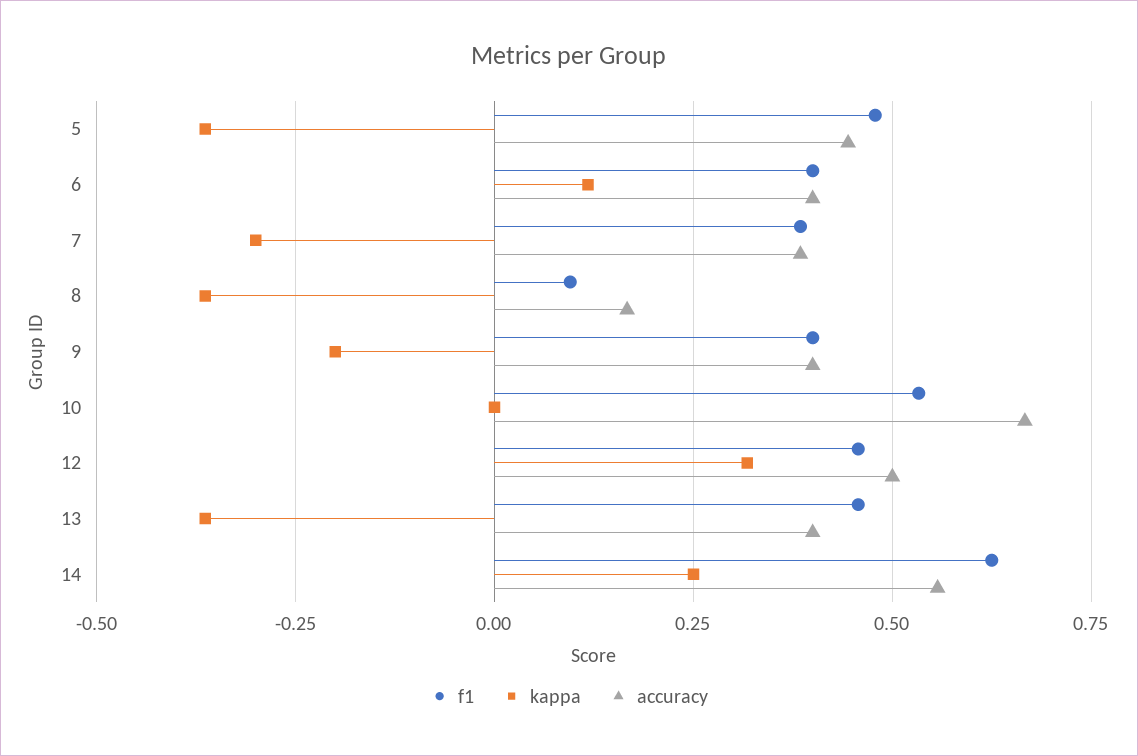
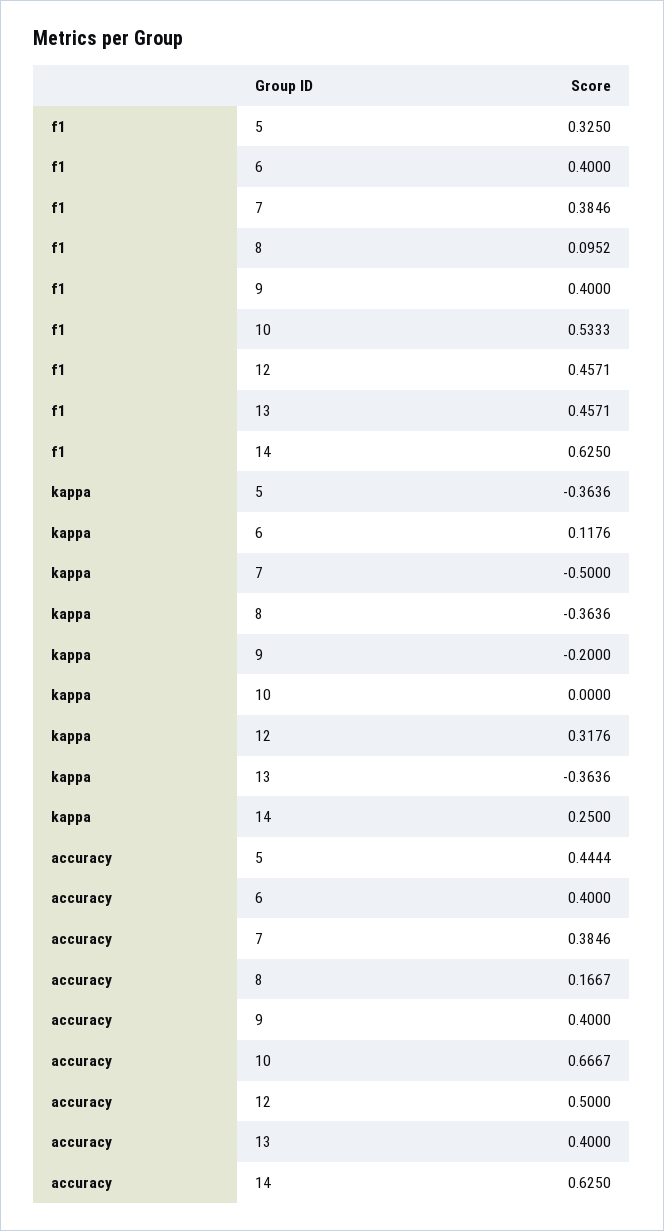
f1, 5: 0.475 -> 0.325
kappa, 7: -0.3 -> -0.5
accuracy, 14: 0.55 -> 0.625

